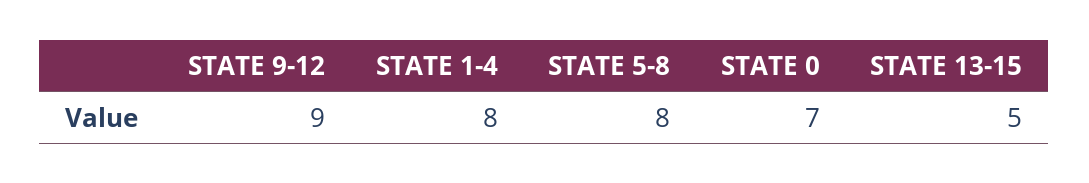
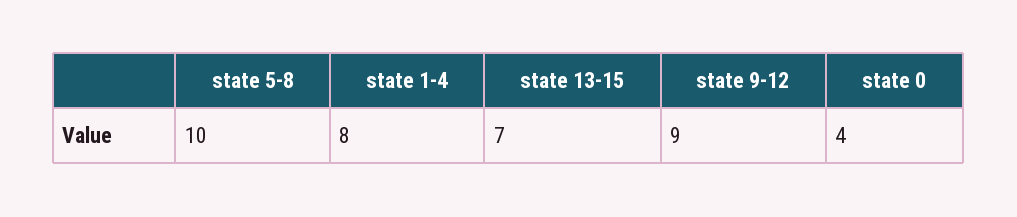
STATE 5-8: 8 -> 10
STATE 0: 7 -> 4
STATE 13-15: 5 -> 7

